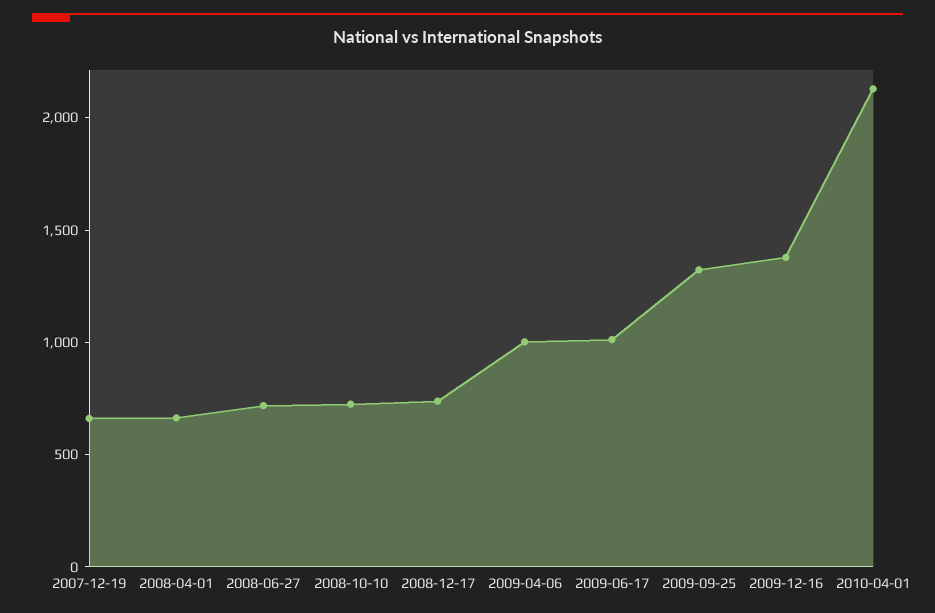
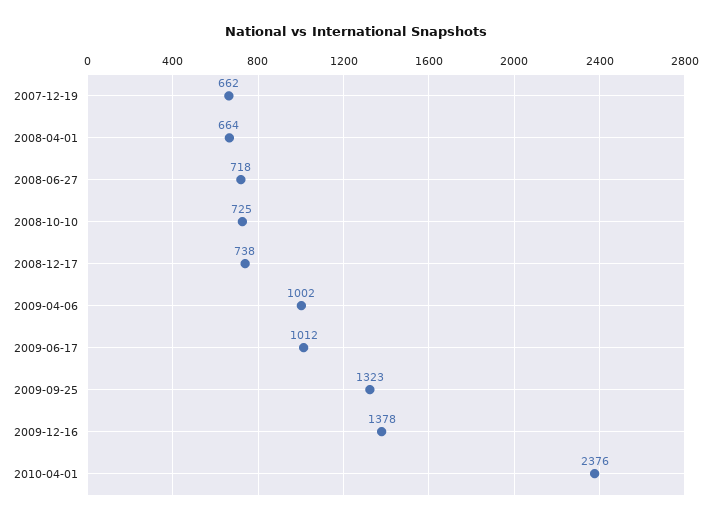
2010-04-01: 2100 -> 2376

